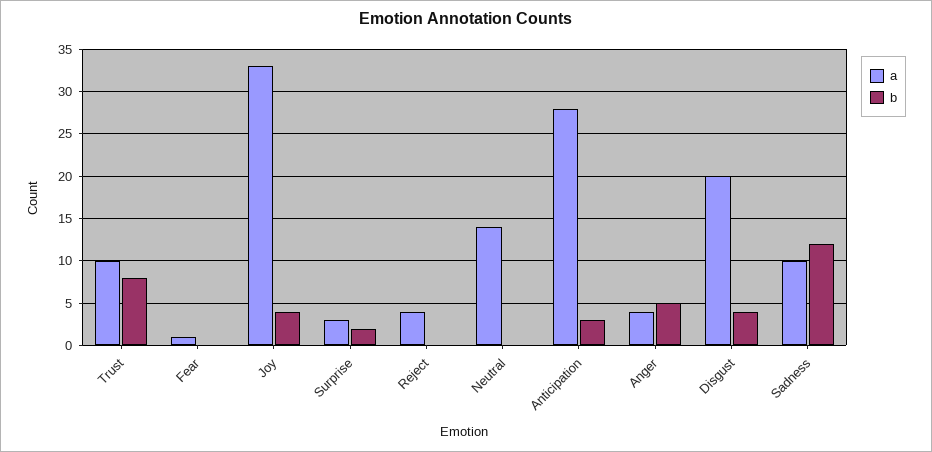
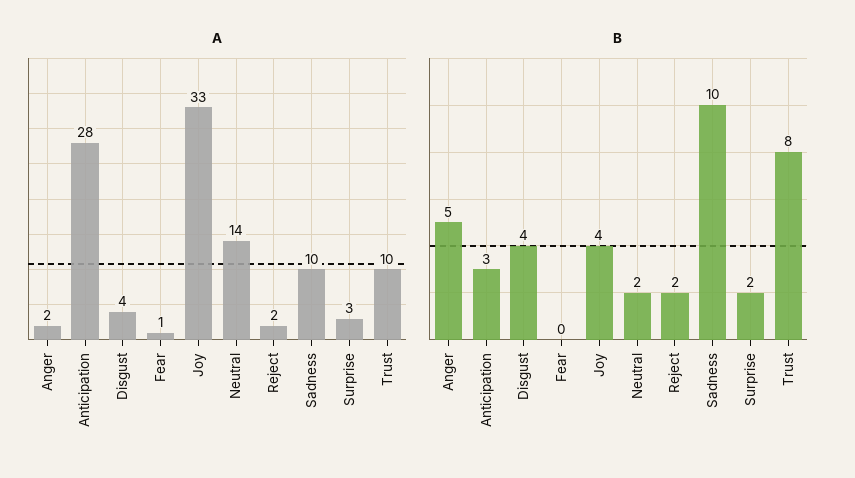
a, Reject: 4 -> 2
b, Reject: 0 -> 2
b, Neutral: 0 -> 2
a, Anger: 4 -> 2
a, Disgust: 20 -> 4
b, Sadness: 12 -> 10

